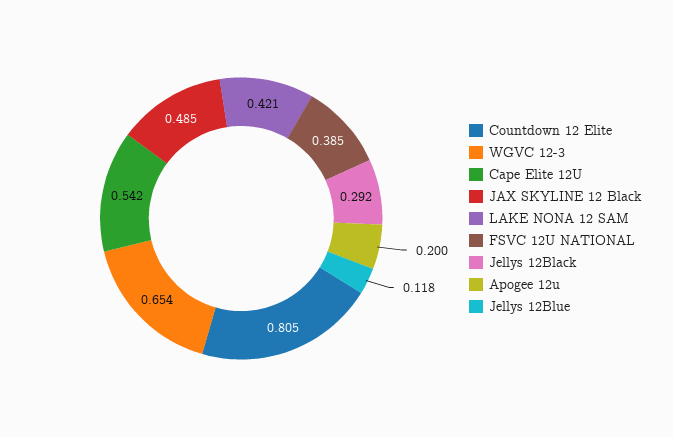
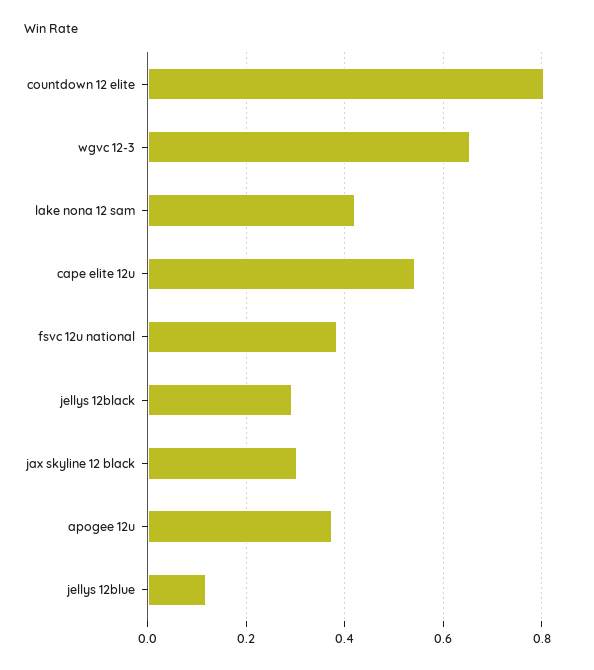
JAX SKYLINE 12 Black: 0.485 -> 0.3
Apogee 12u: 0.2 -> 0.38

